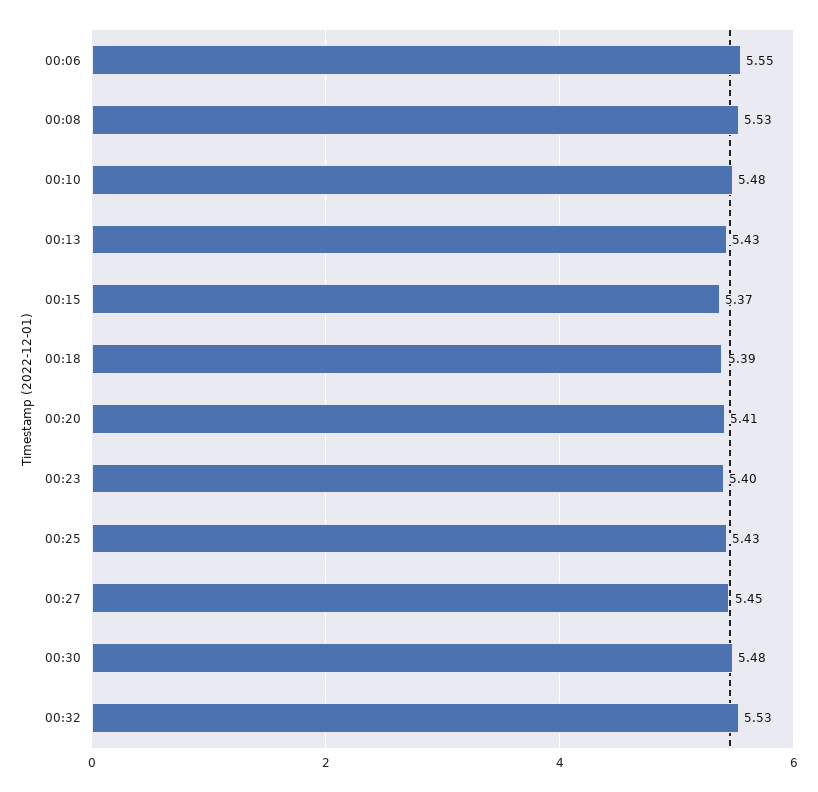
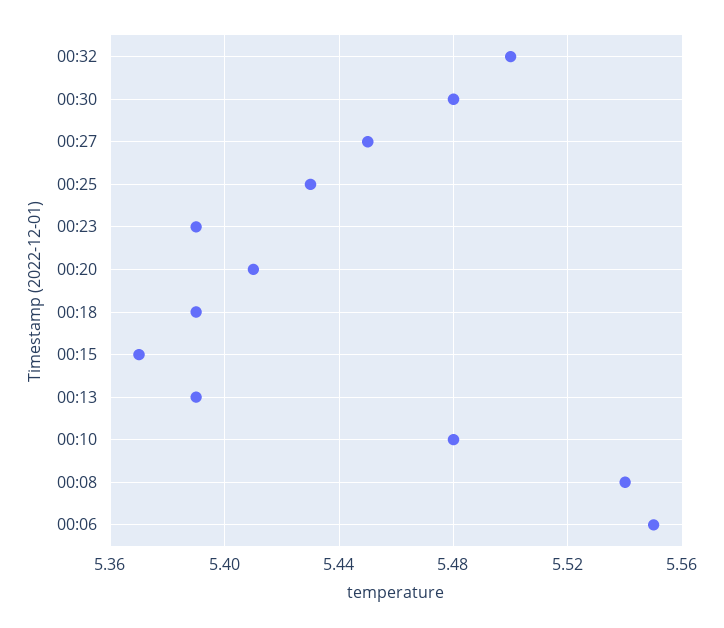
00:08: 5.53 -> 5.54
00:13: 5.43 -> 5.39
00:23: 5.4 -> 5.39
00:32: 5.53 -> 5.5

